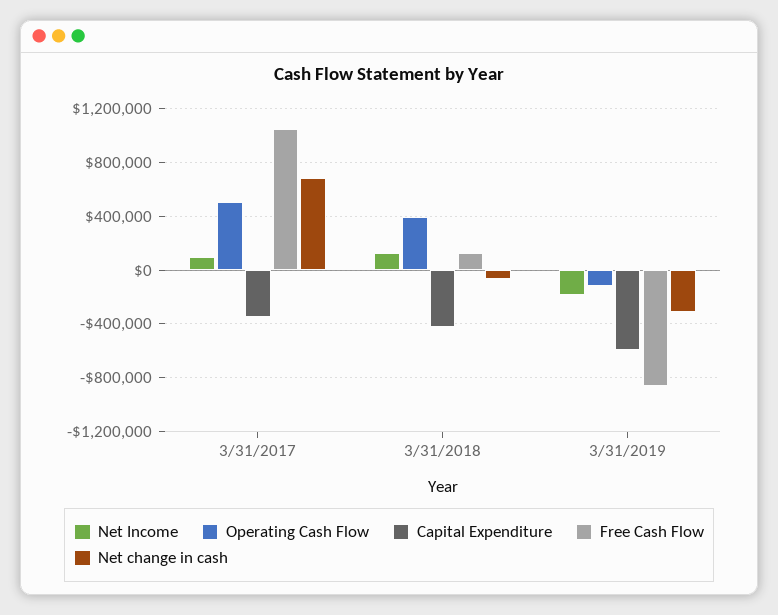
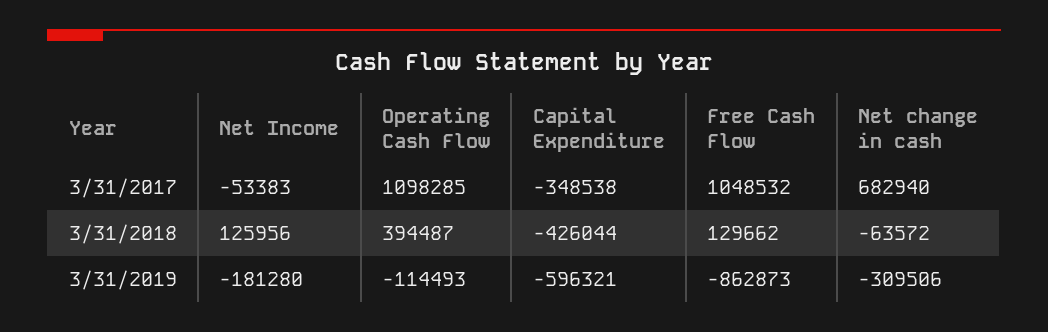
Net Income, 3/31/2017: 100000 -> -53383
Operating Cash Flow, 3/31/2017: 500000 -> 1098285

